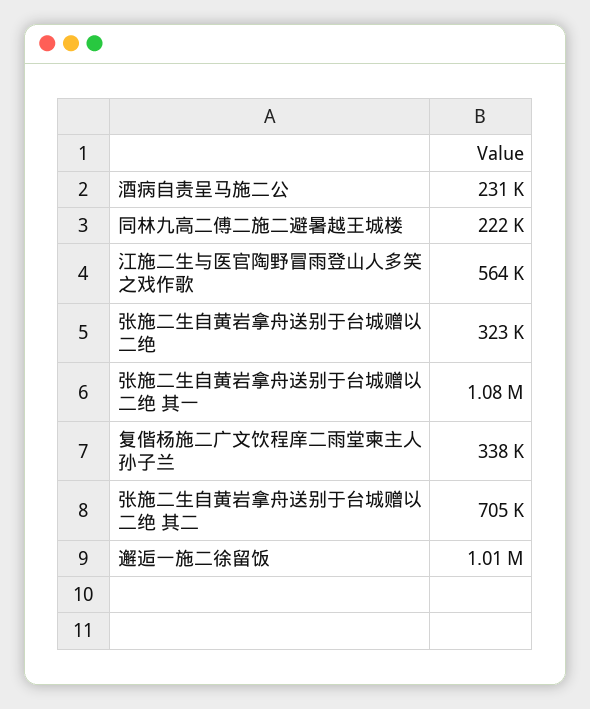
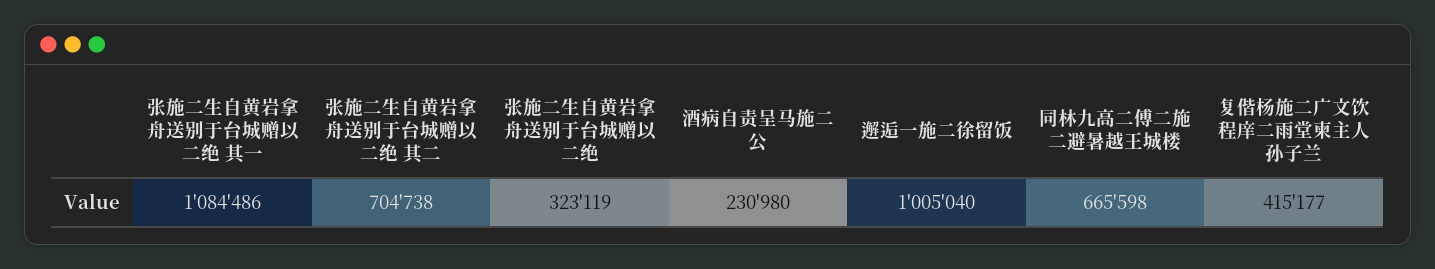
同林九高二傅二施二避暑越王城楼: 222000 -> 665598
江施二生与医官陶野冒雨登山人多笑之戏作歌: 564000 -> none
复偕杨施二广文饮程庠二雨堂柬主人孙子兰: 338000 -> 415177

